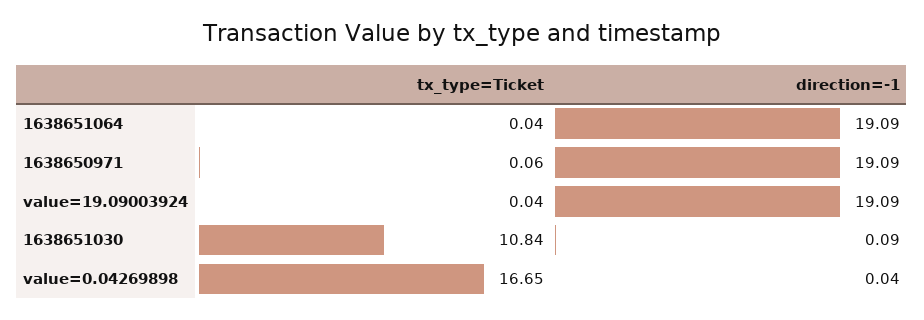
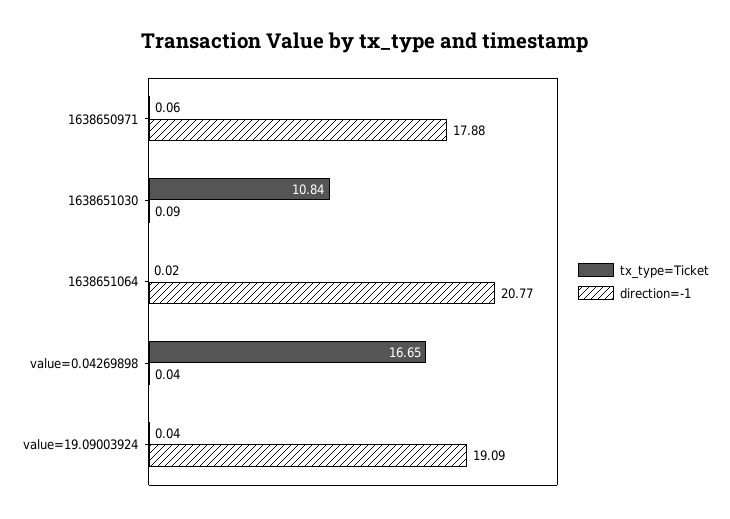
tx_type=Ticket, 1638651064: 0.04 -> 0.02
direction=-1, 1638651064: 19.09 -> 20.77
direction=-1, 1638650971: 19.09 -> 17.88

